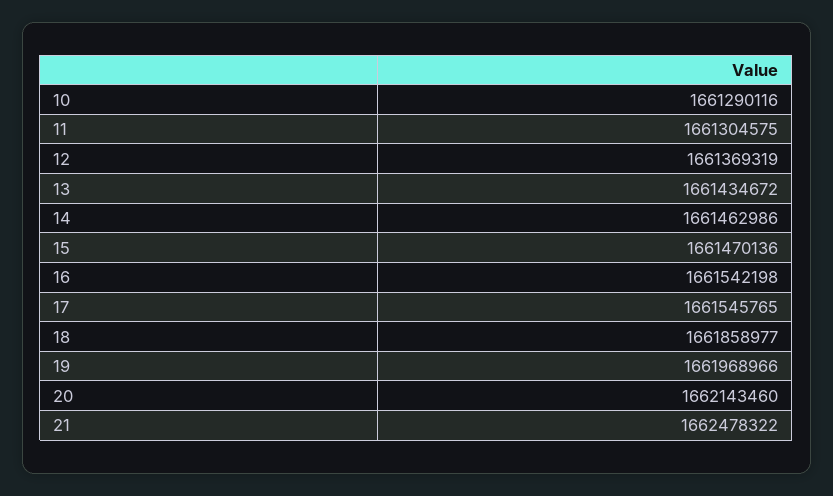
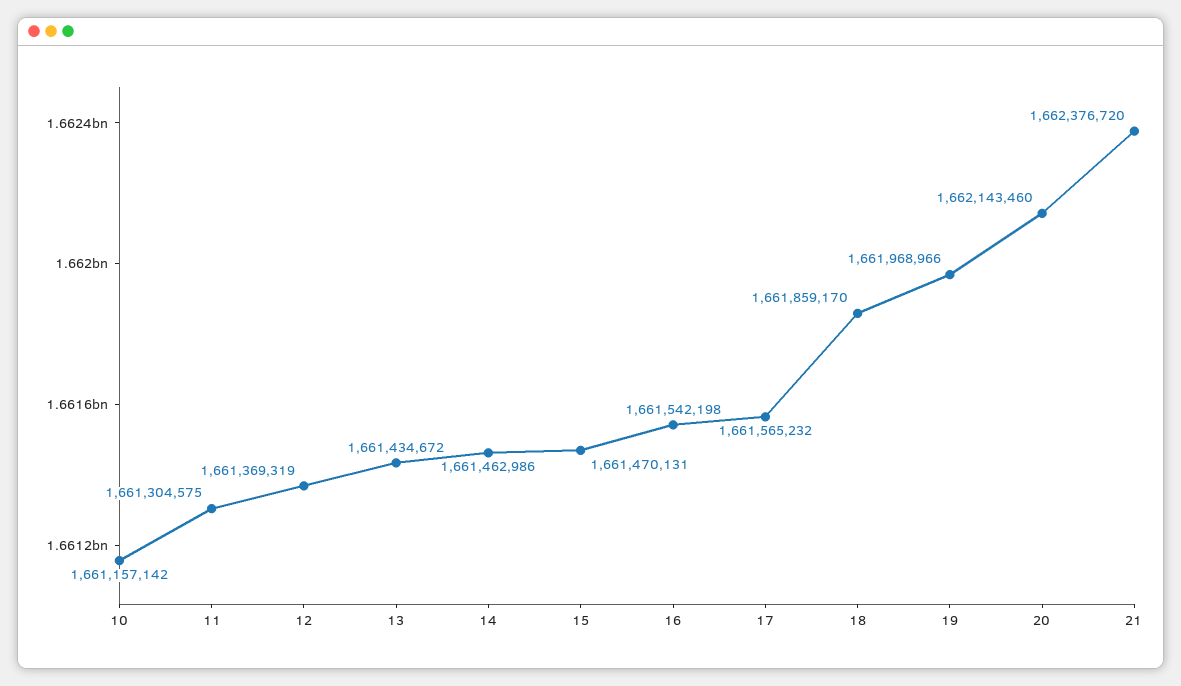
10: 1661290116 -> 1661157142
15: 1661470136 -> 1661470131
17: 1661545765 -> 1661565232
18: 1661858977 -> 1661859170
21: 1662478322 -> 1662376720

